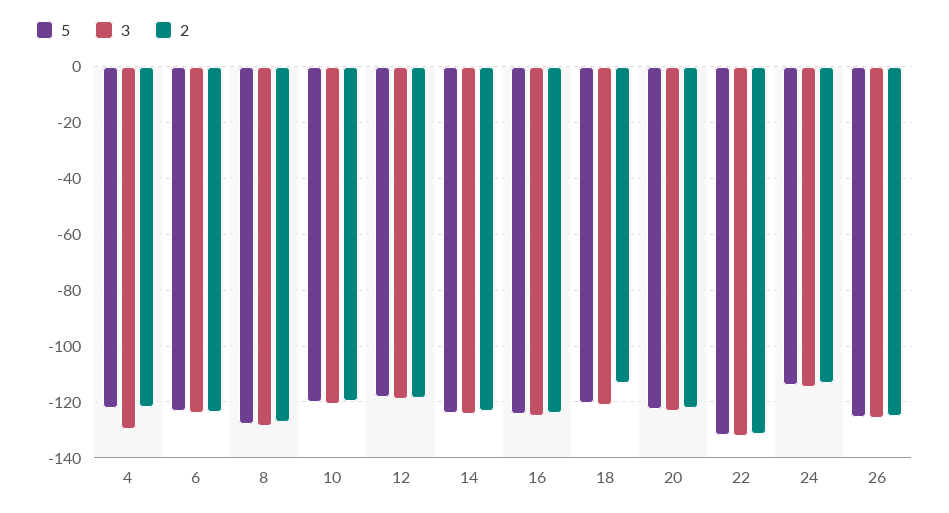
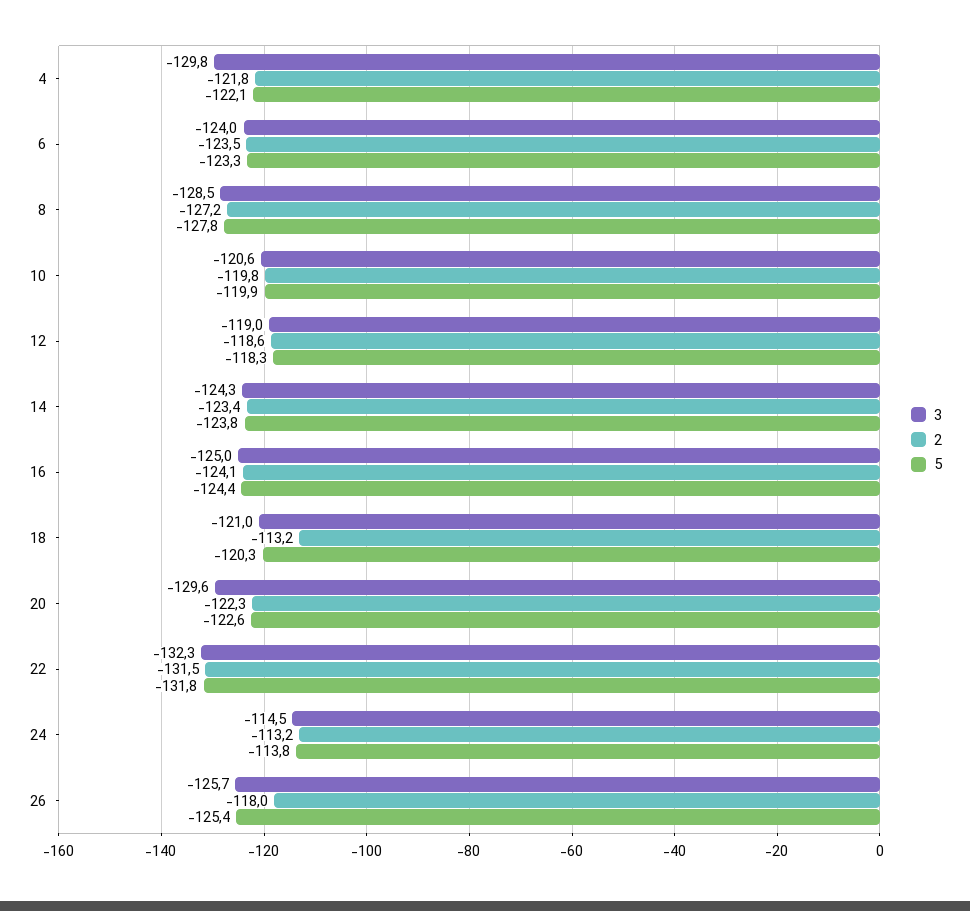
3, 20: -122.5 -> -129.6
2, 26: -125 -> -118

